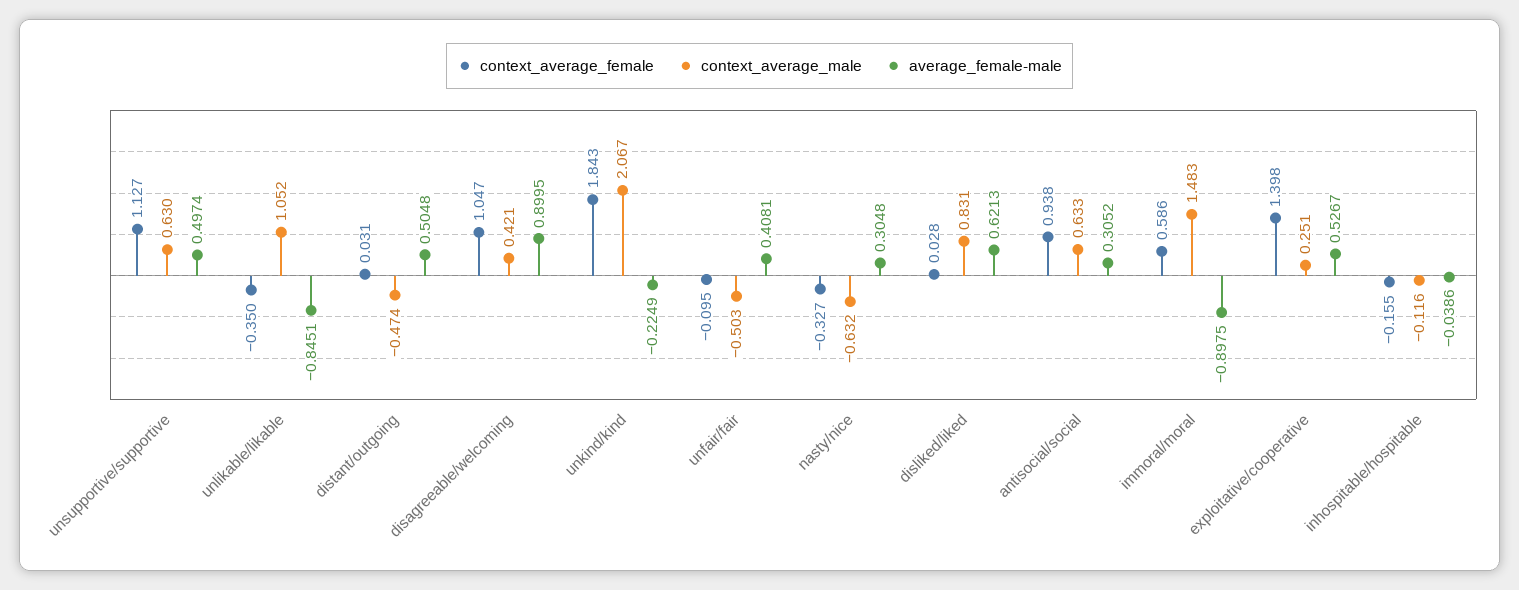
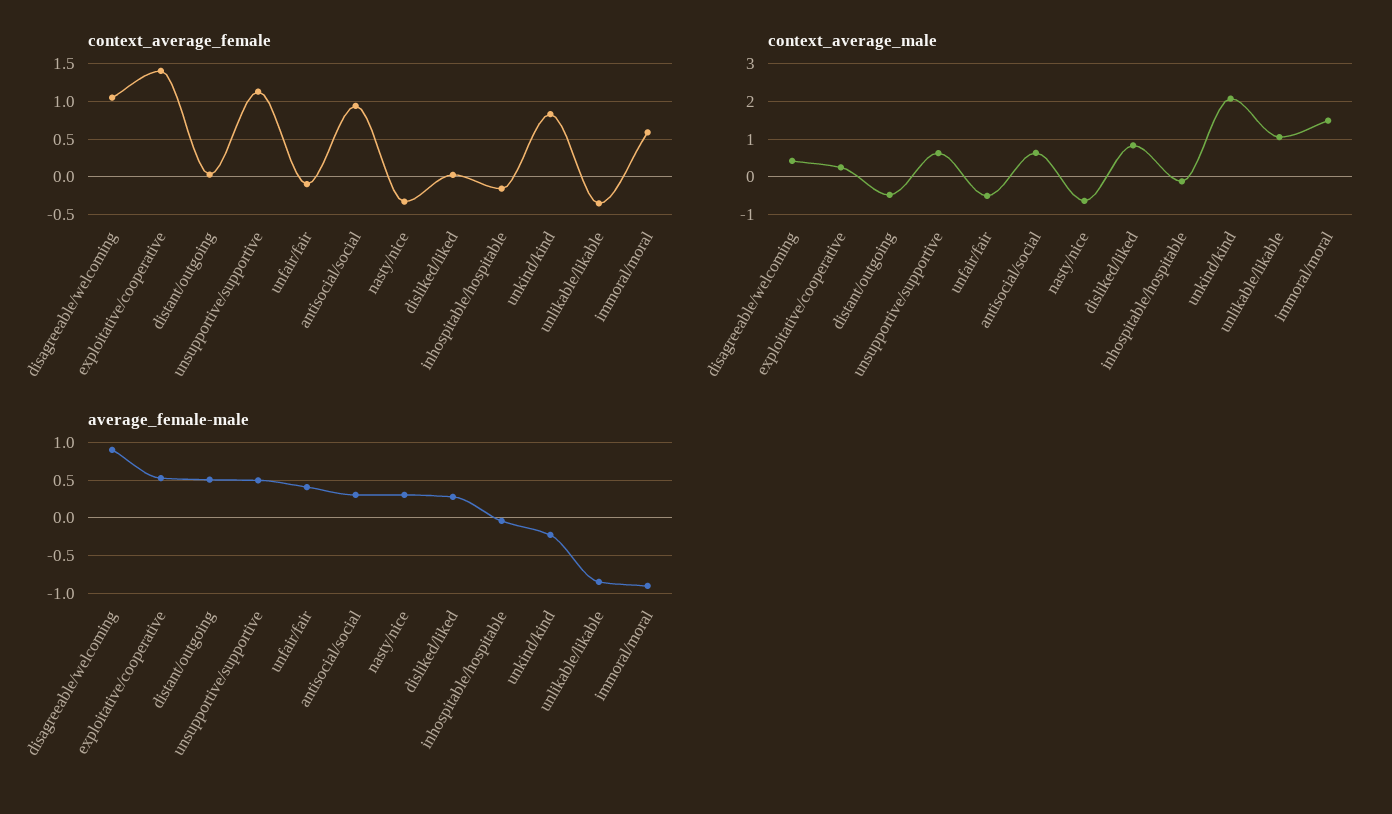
context_average_female, unkind/kind: 1.843 -> 0.8
average_female-male, disliked/liked: 0.6213 -> 0.3

